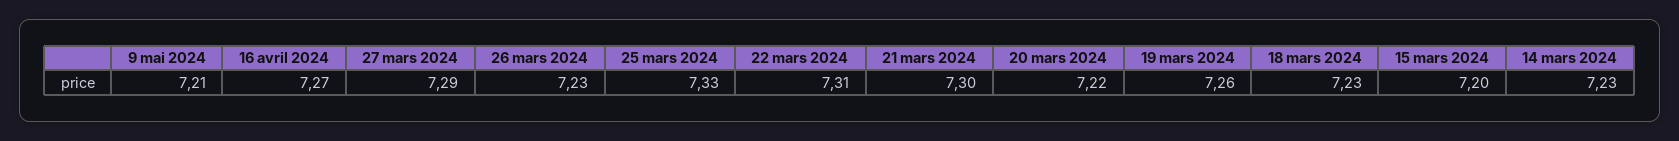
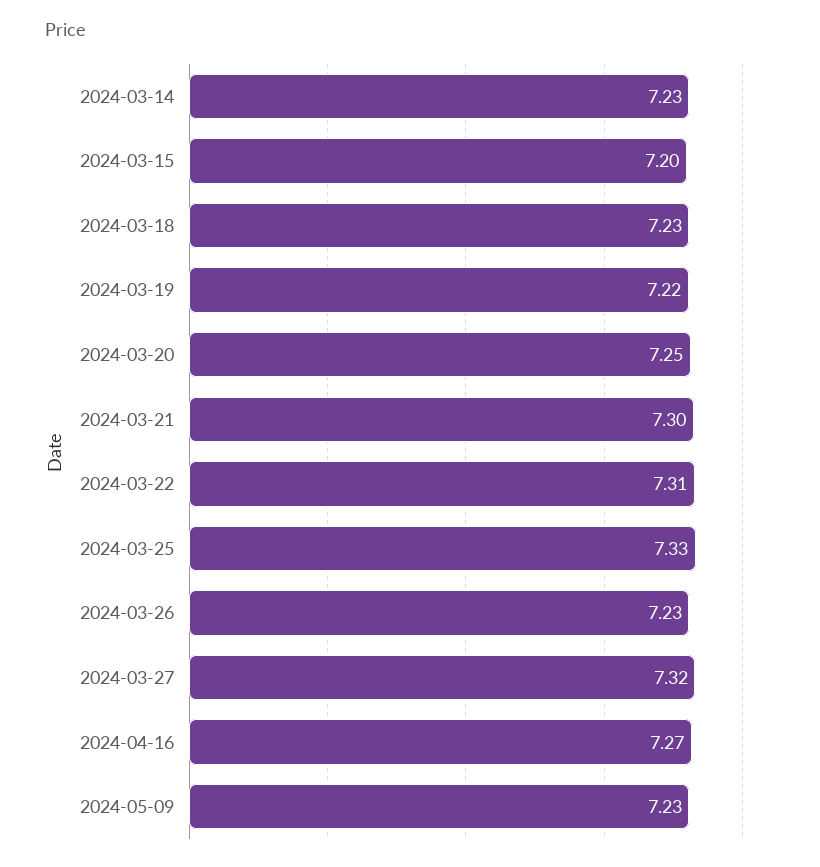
9 mai 2024: 7.21 -> 7.23
27 mars 2024: 7.29 -> 7.32
20 mars 2024: 7.22 -> 7.25
19 mars 2024: 7.26 -> 7.22

